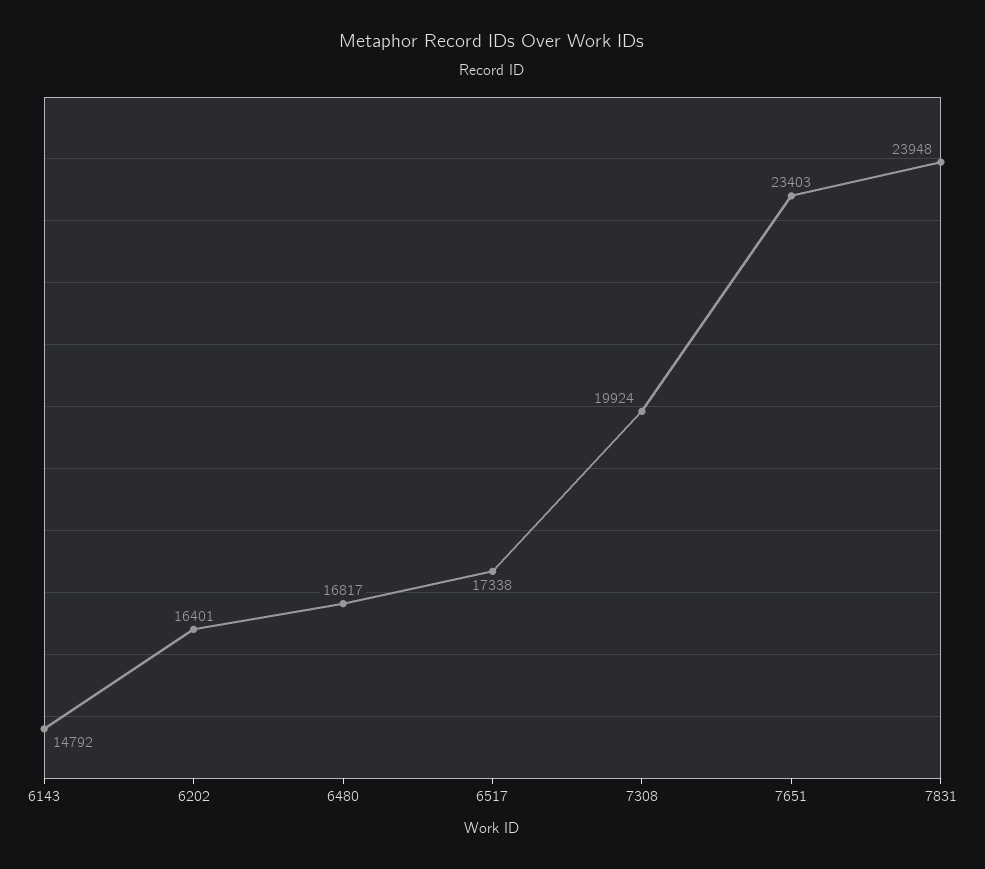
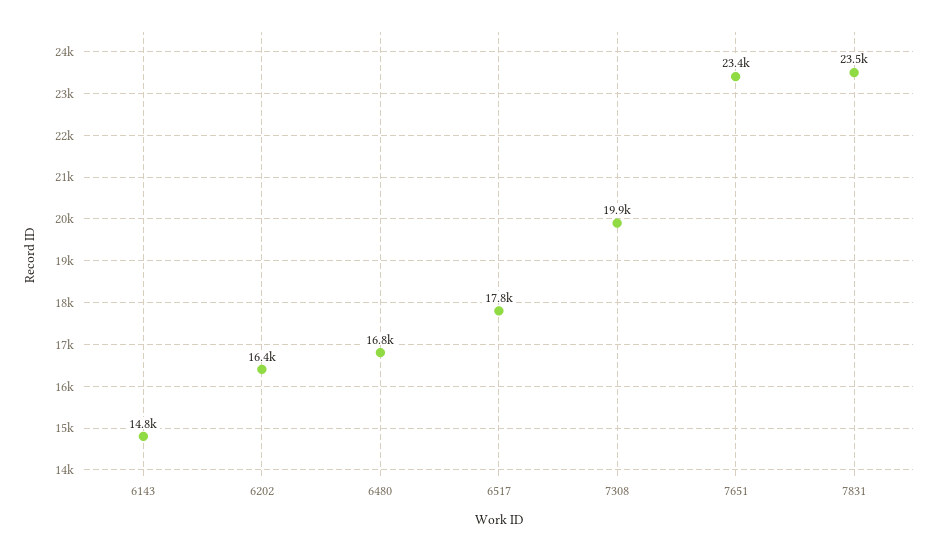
6517: 17338 -> 17800
7831: 23948 -> 23500

